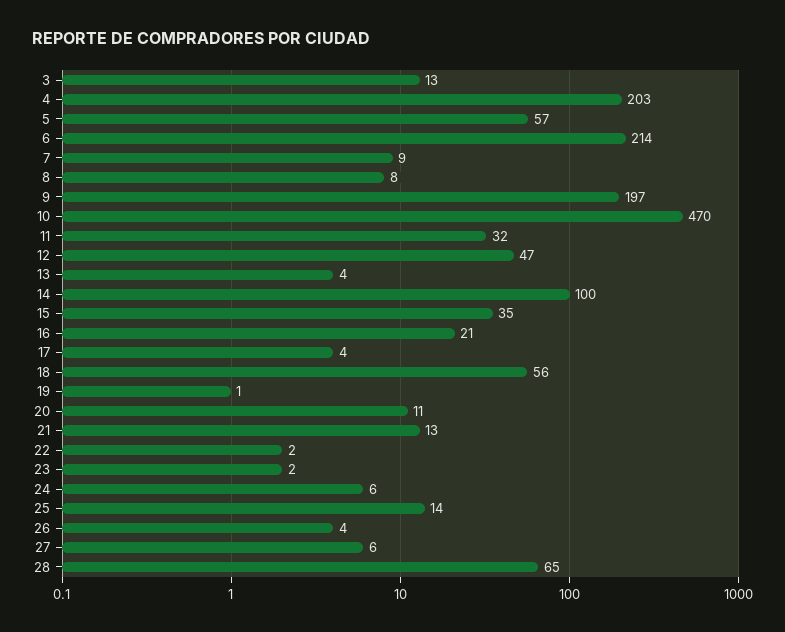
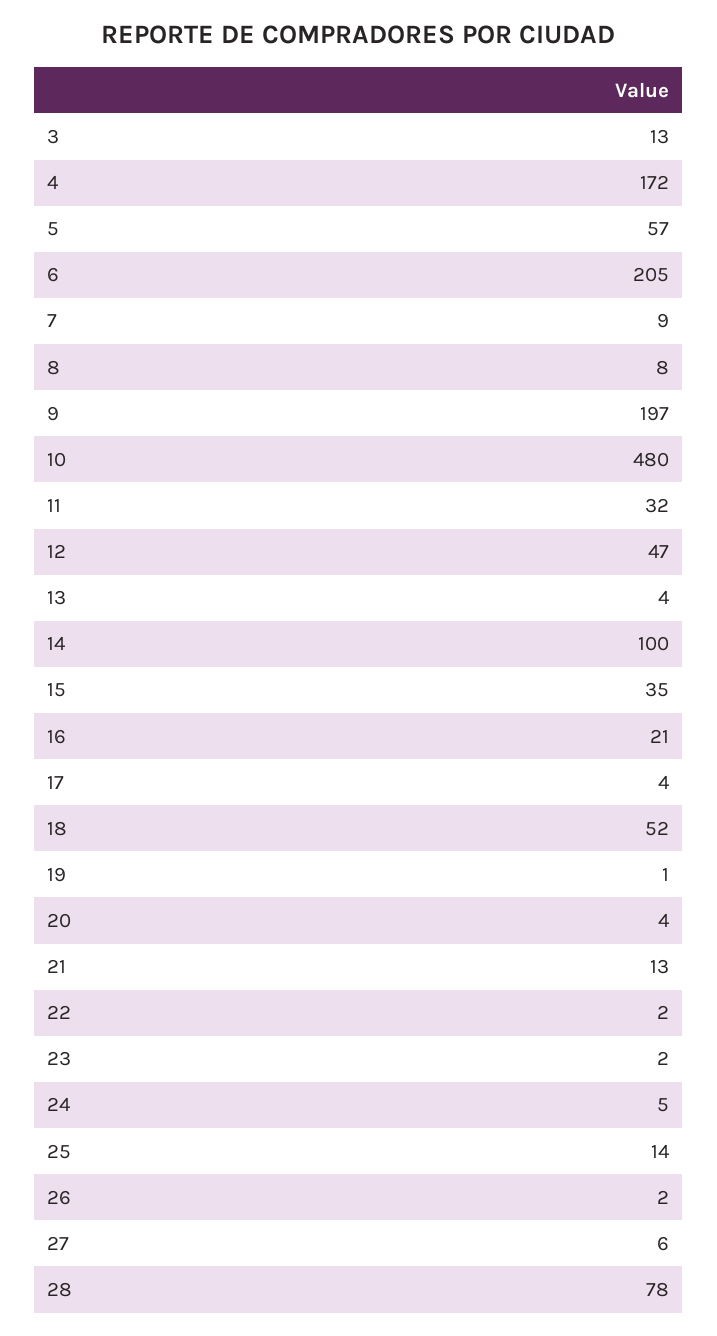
4: 203 -> 172
6: 214 -> 205
10: 470 -> 480
18: 56 -> 52
20: 11 -> 4
24: 6 -> 5
26: 4 -> 2
28: 65 -> 78

